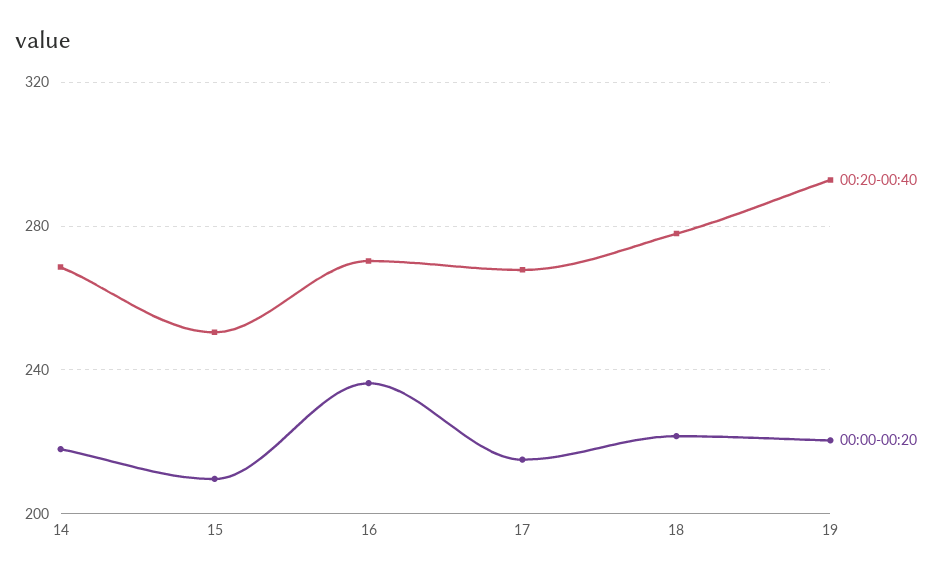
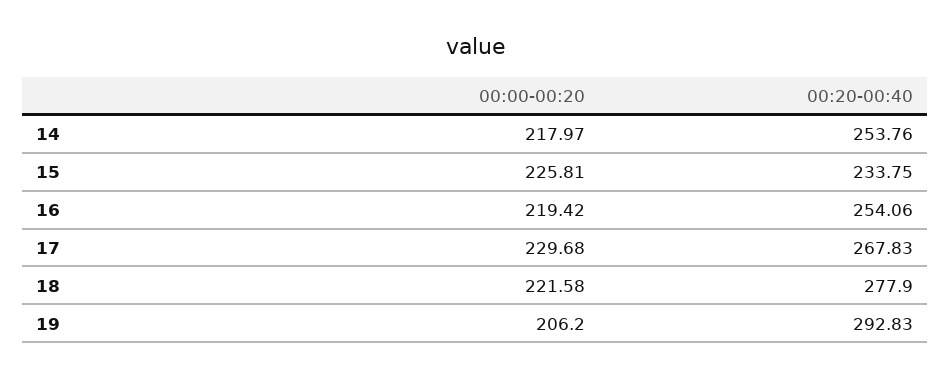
00:20-00:40, 14: 270 -> 253.76
00:20-00:40, 15: 250 -> 233.75
00:00-00:20, 15: 210 -> 225.81
00:20-00:40, 16: 270 -> 254.06
00:00-00:20, 16: 235 -> 219.42
00:00-00:20, 17: 215 -> 229.68
00:00-00:20, 19: 220 -> 206.2

